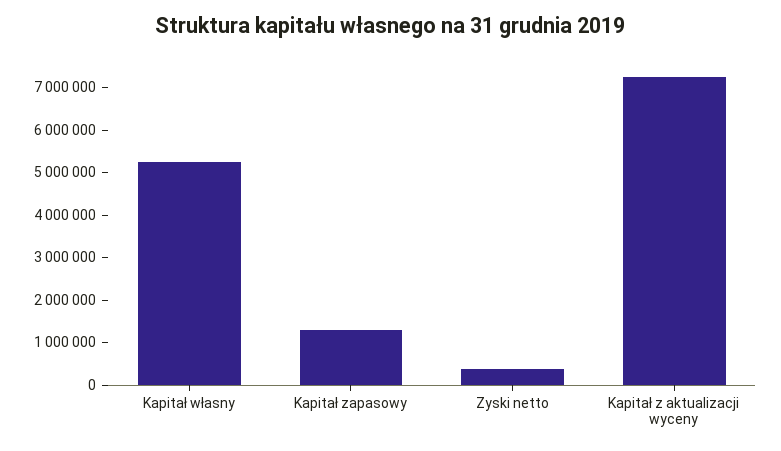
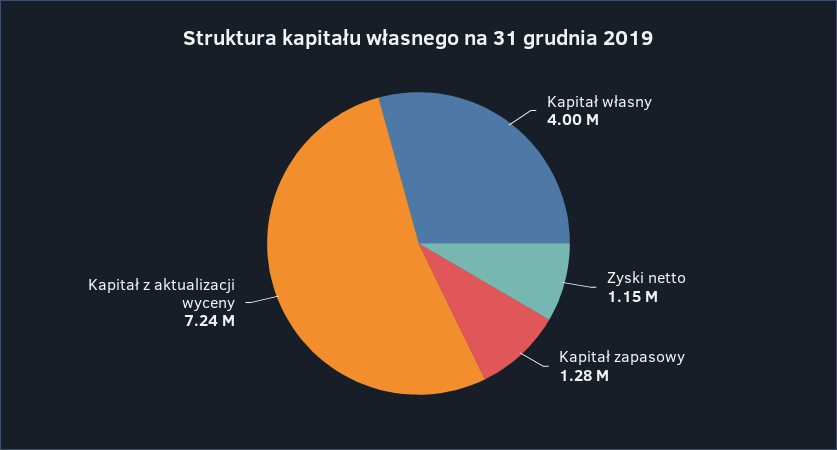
Kapitał własny: 5200000 -> 4000000
Zyski netto: 400000 -> 1150000

